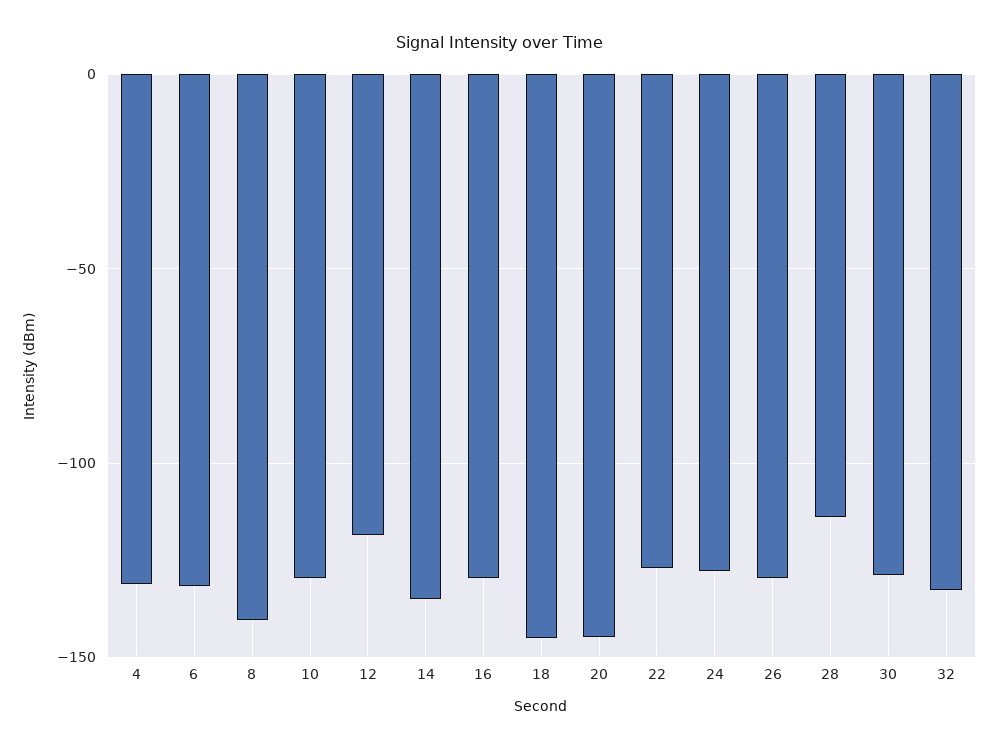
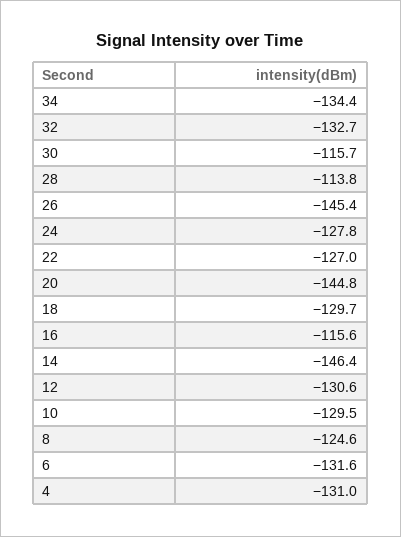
8: -140 -> -124.6
12: -120 -> -130.6
14: -135 -> -146.4
16: -130 -> -115.6
18: -145 -> -129.7
26: -130 -> -145.4
30: -130 -> -115.7
34: none -> -134.4

